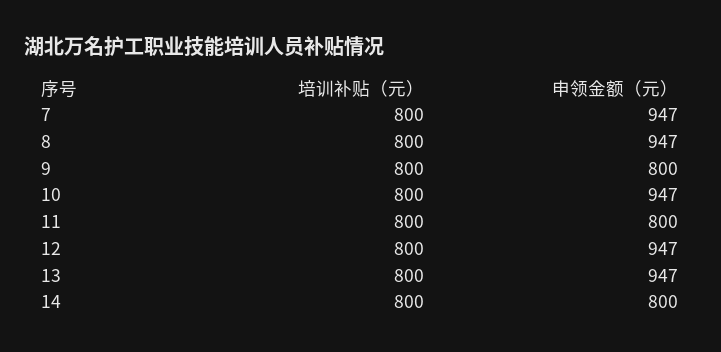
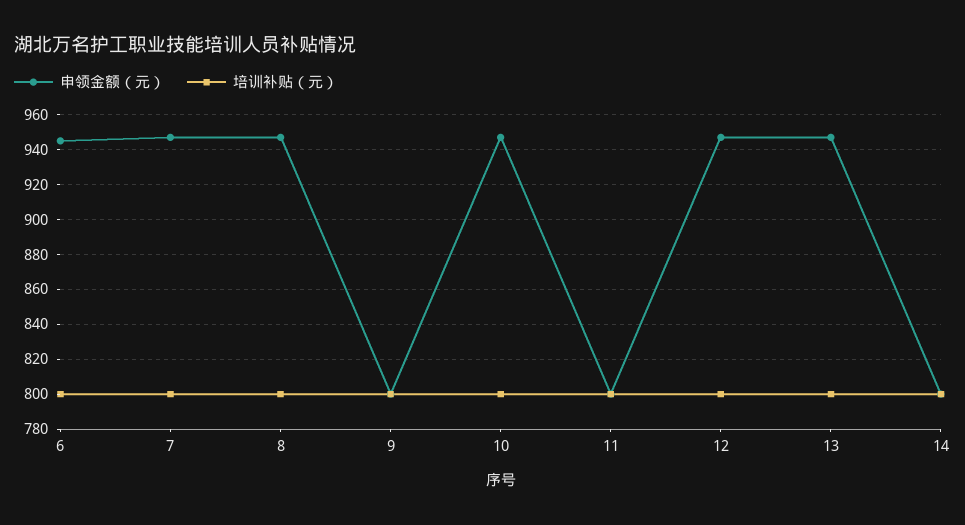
申领金额（元）, 6: none -> 945
培训补贴（元）, 6: none -> 800

